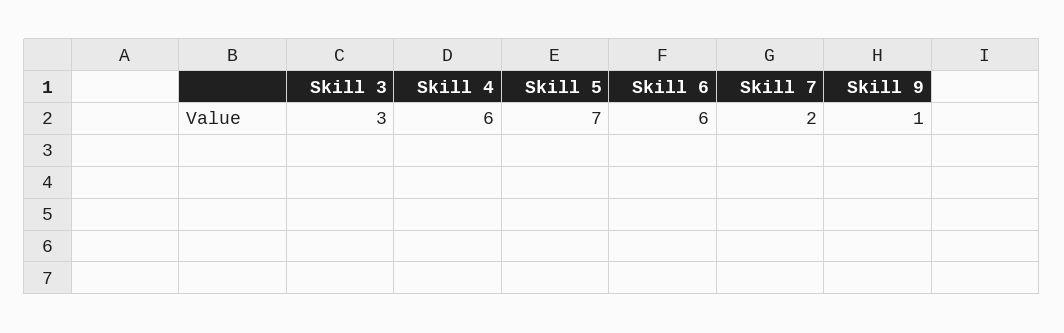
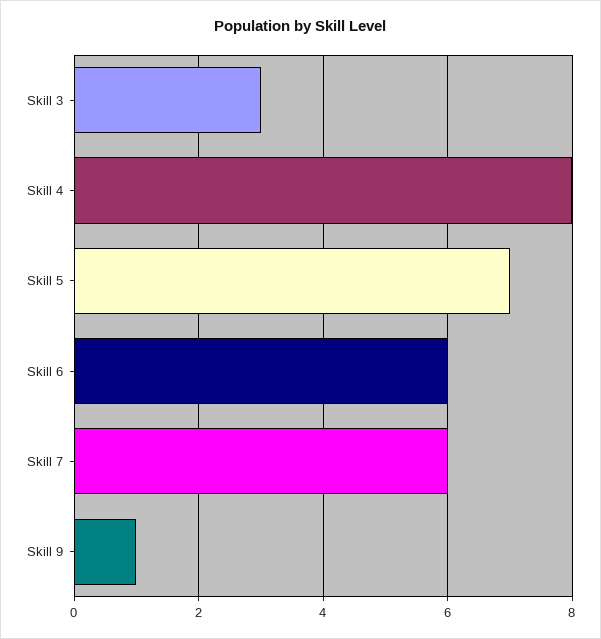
Skill 4: 6 -> 8
Skill 7: 2 -> 6

